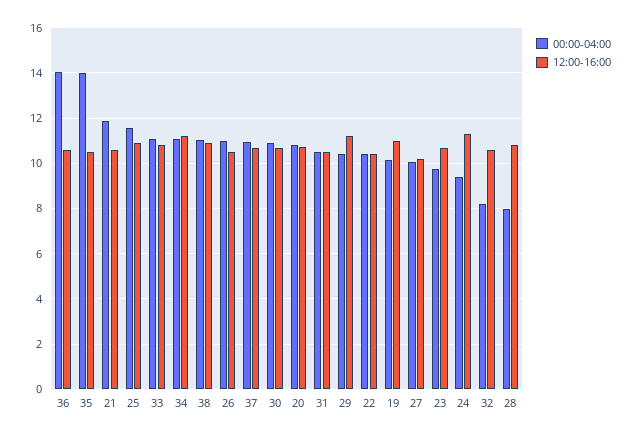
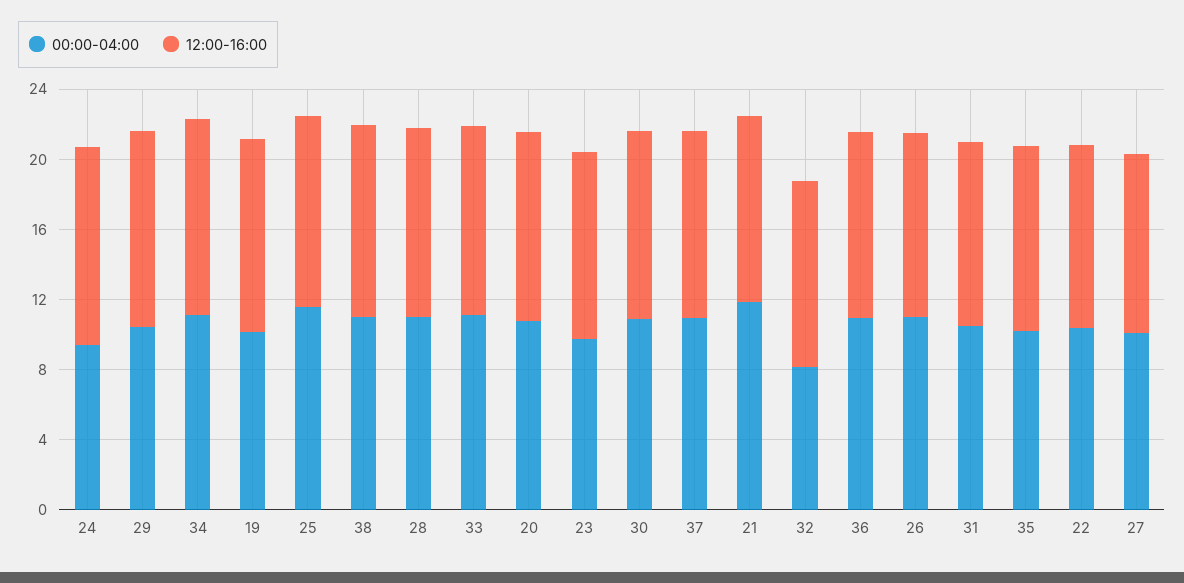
00:00-04:00, 36: 14 -> 11
00:00-04:00, 35: 14 -> 10
00:00-04:00, 28: 8 -> 11

